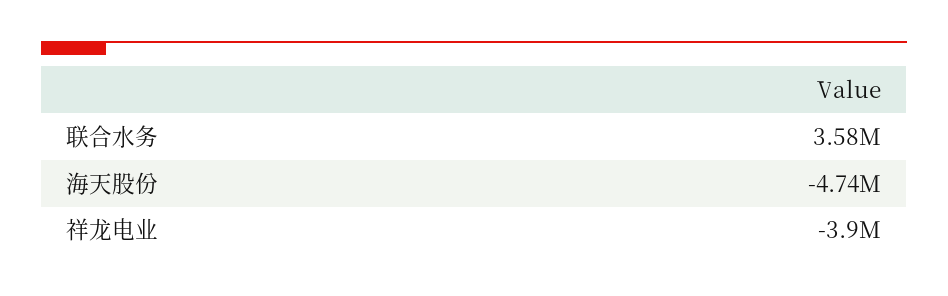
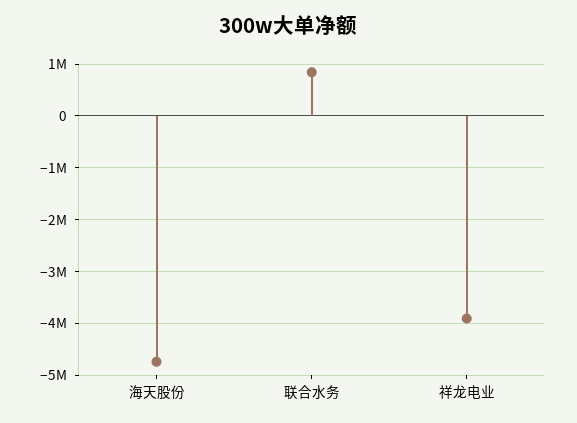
联合水务: 3580000 -> 800000

